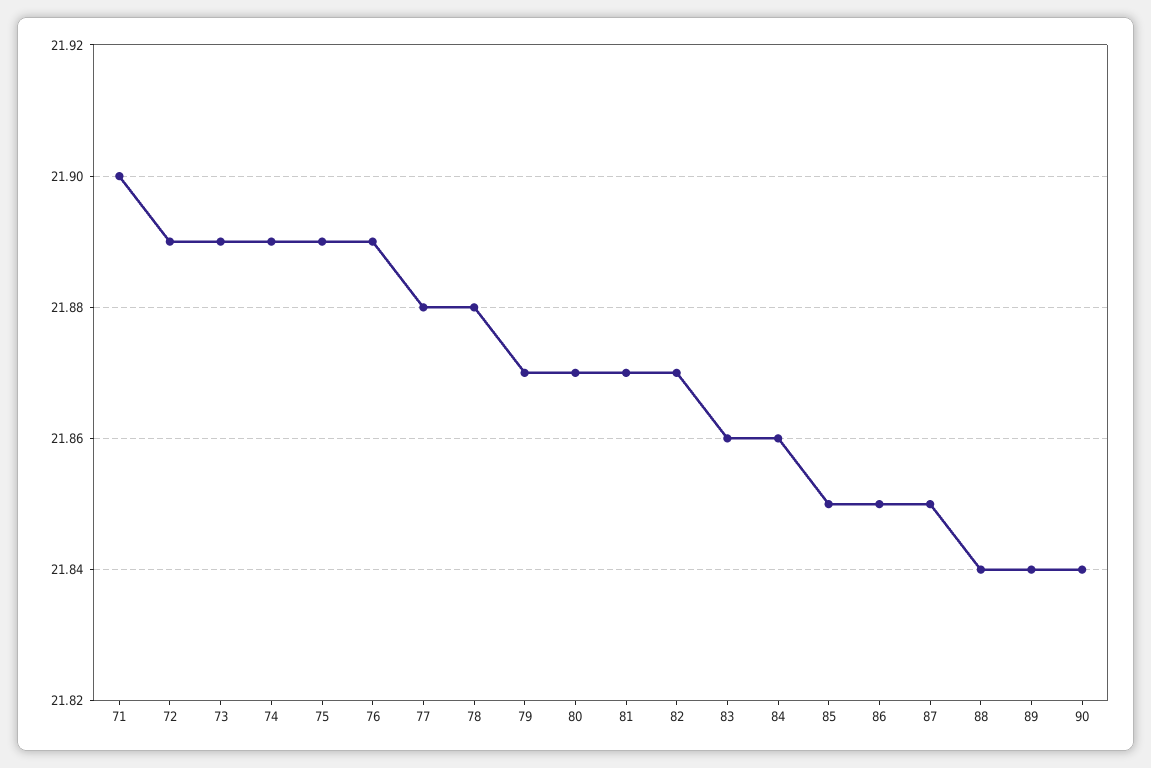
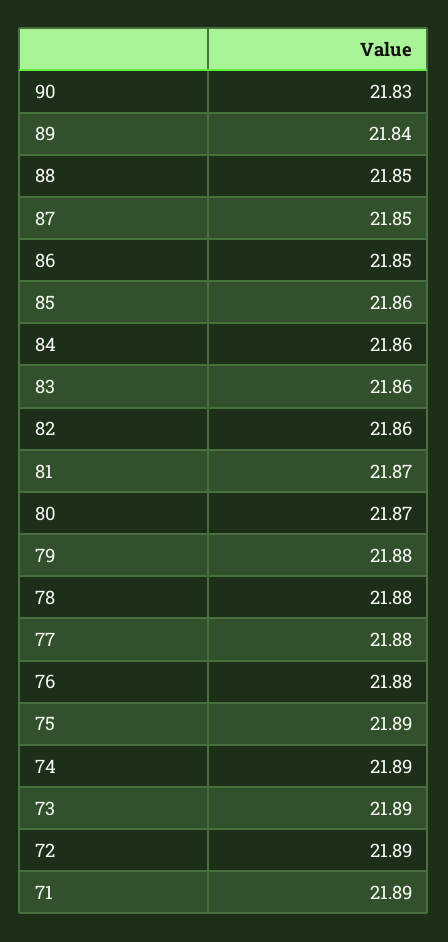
71: 21.9 -> 21.89
76: 21.89 -> 21.88
79: 21.87 -> 21.88
82: 21.87 -> 21.86
85: 21.85 -> 21.86
88: 21.84 -> 21.85
90: 21.84 -> 21.83

